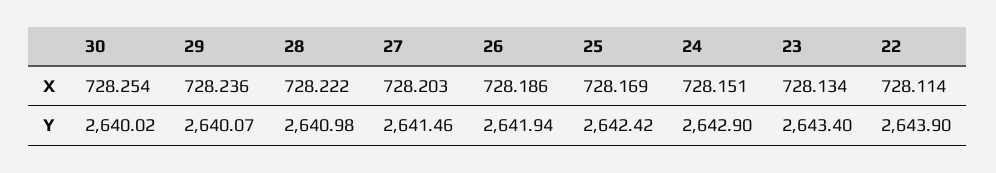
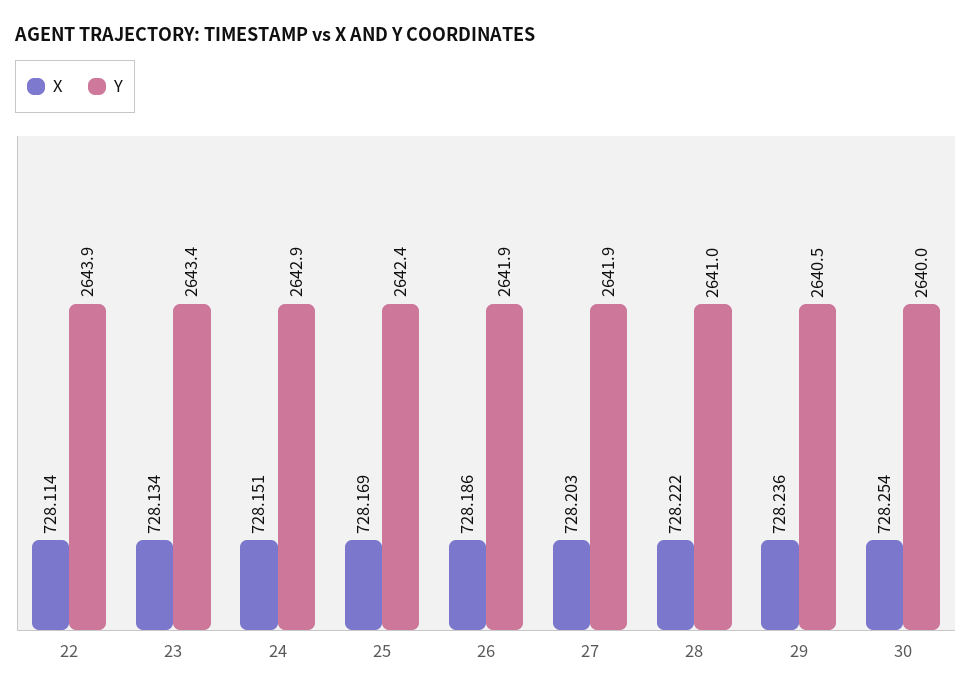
Y, 29: 2640.07 -> 2640.5
Y, 27: 2641.46 -> 2641.9

